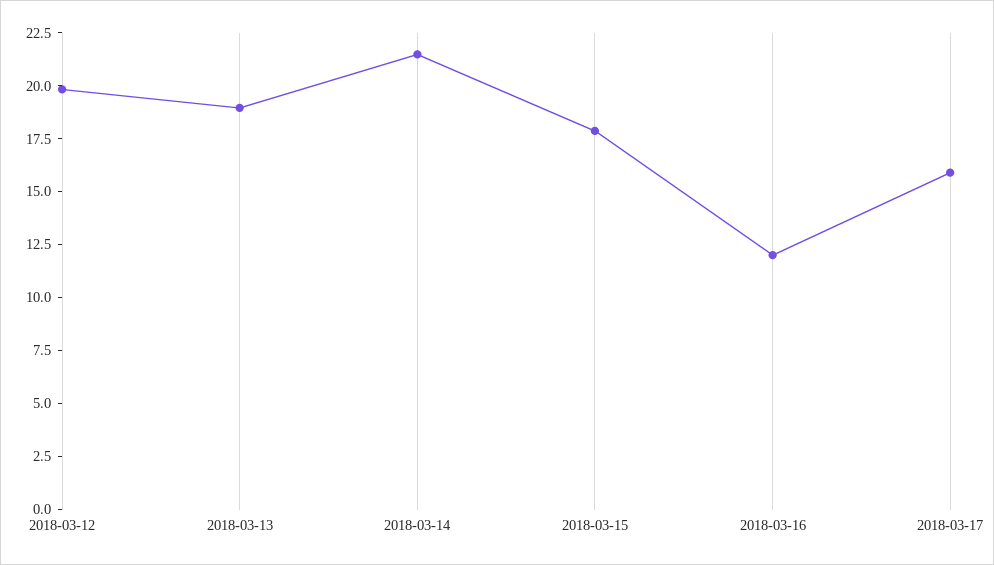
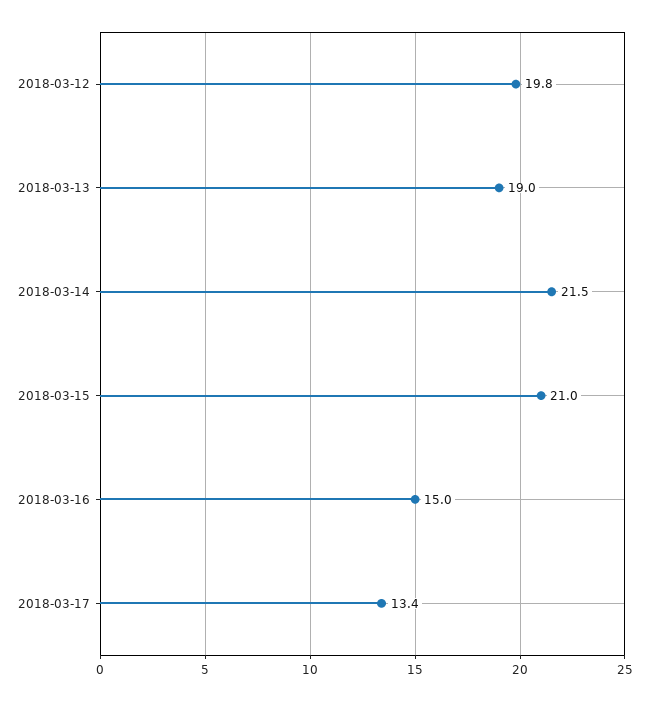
2018-03-15: 18 -> 21
2018-03-16: 12 -> 15
2018-03-17: 16 -> 13.4

